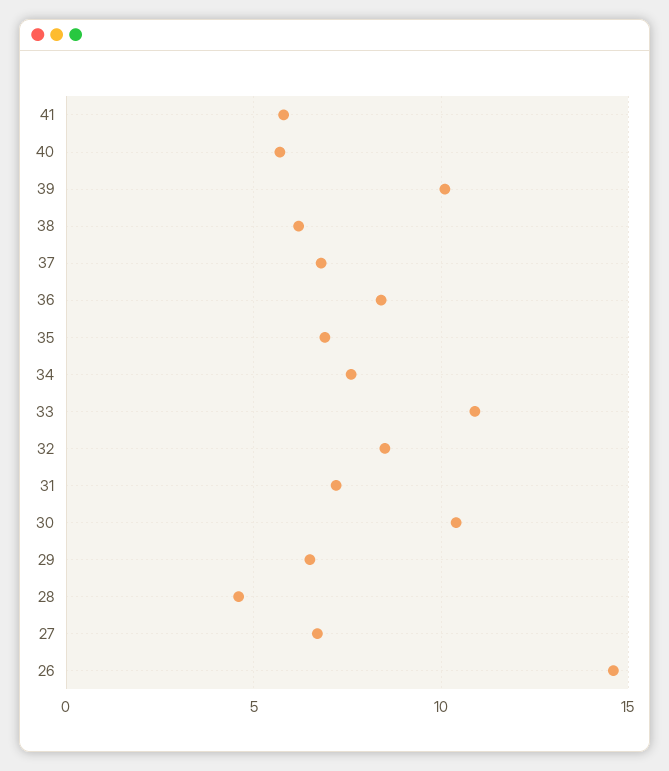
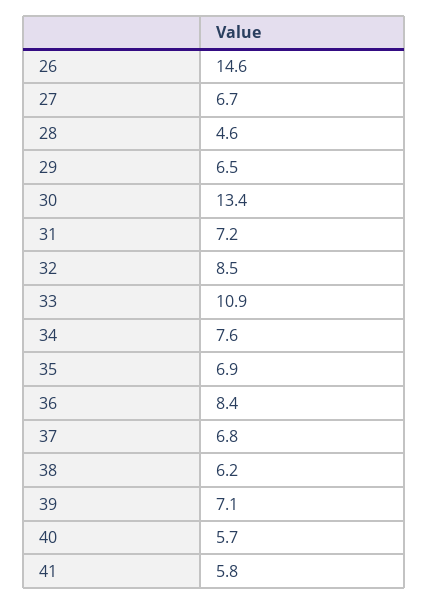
39: 10 -> 7.1
30: 10.5 -> 13.4

